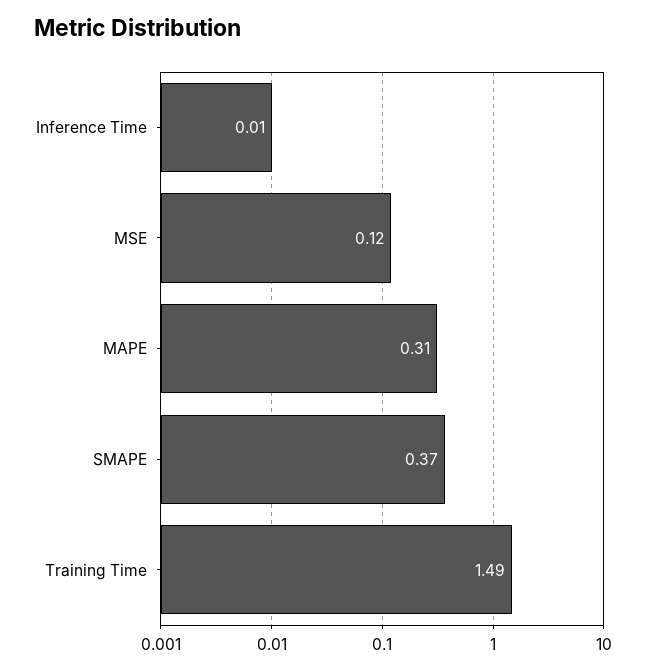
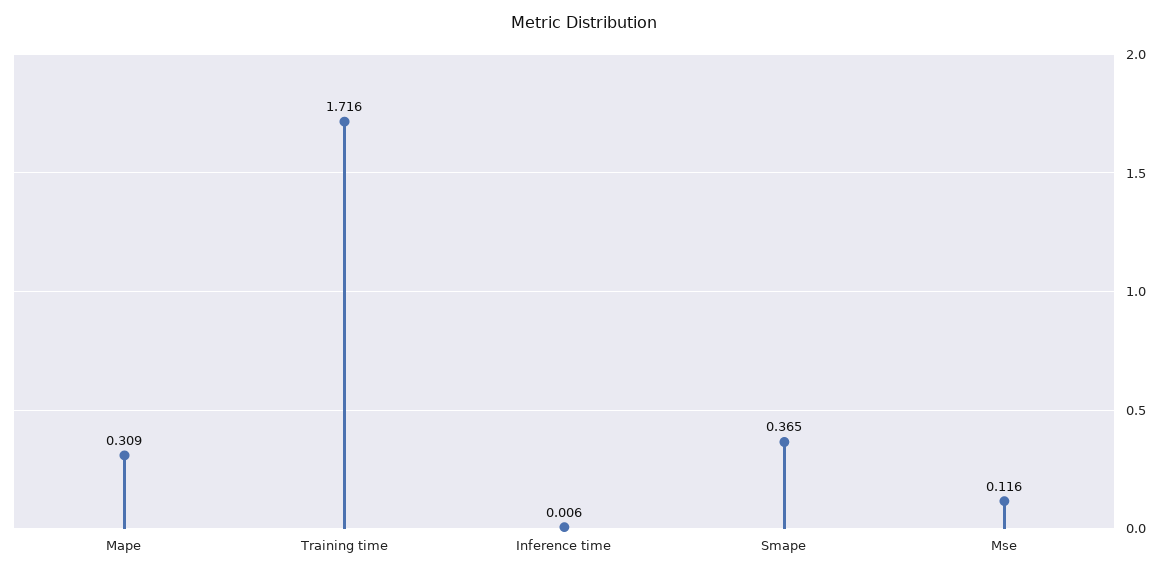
Training Time: 1.49 -> 1.716

